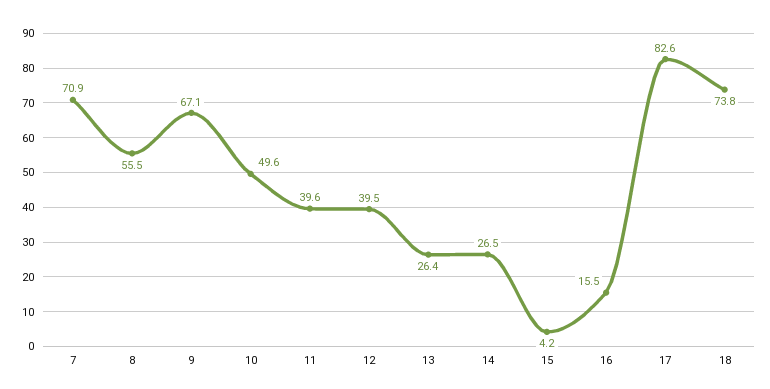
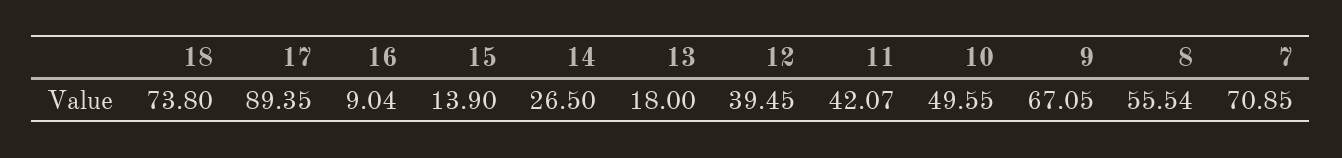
11: 39.6 -> 42.07
13: 26.4 -> 18
15: 4.2 -> 13.9
16: 15.5 -> 9.04
17: 82.6 -> 89.35

